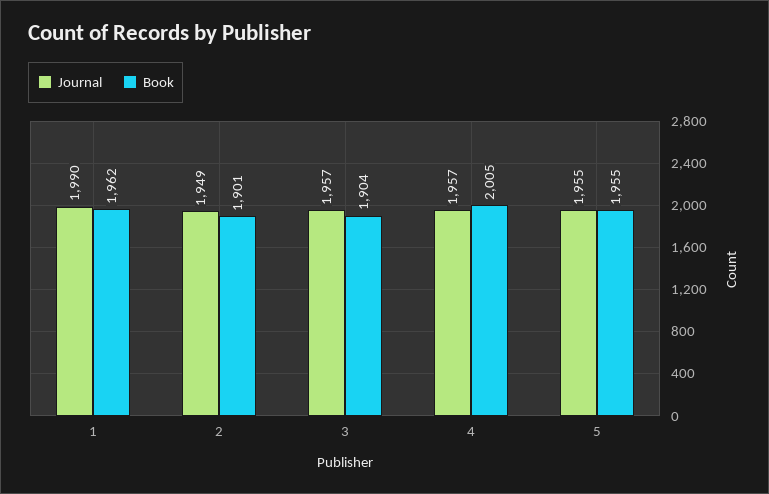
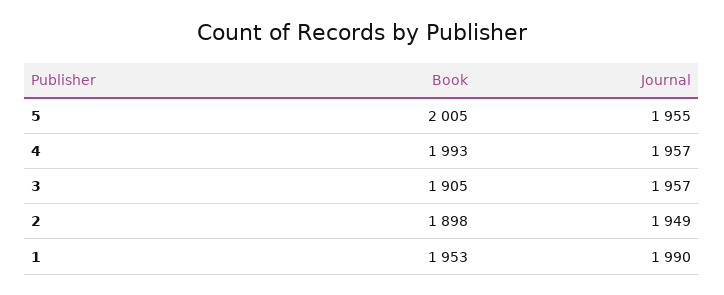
Book, 1: 1962 -> 1953
Book, 2: 1901 -> 1898
Book, 3: 1904 -> 1905
Book, 4: 2005 -> 1993
Book, 5: 1955 -> 2005

